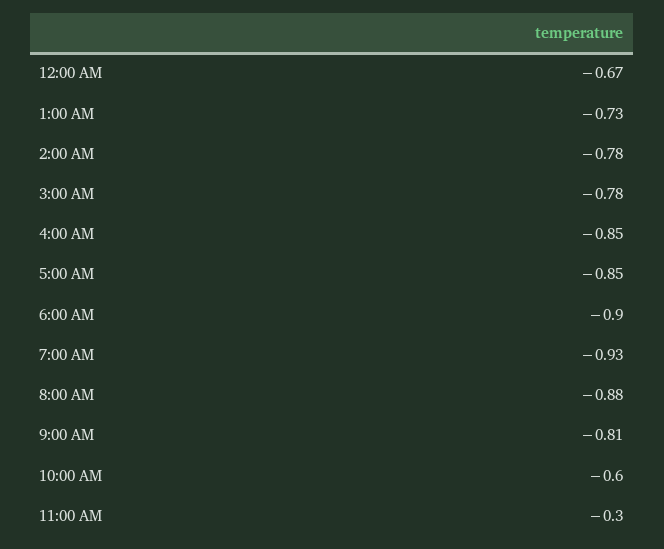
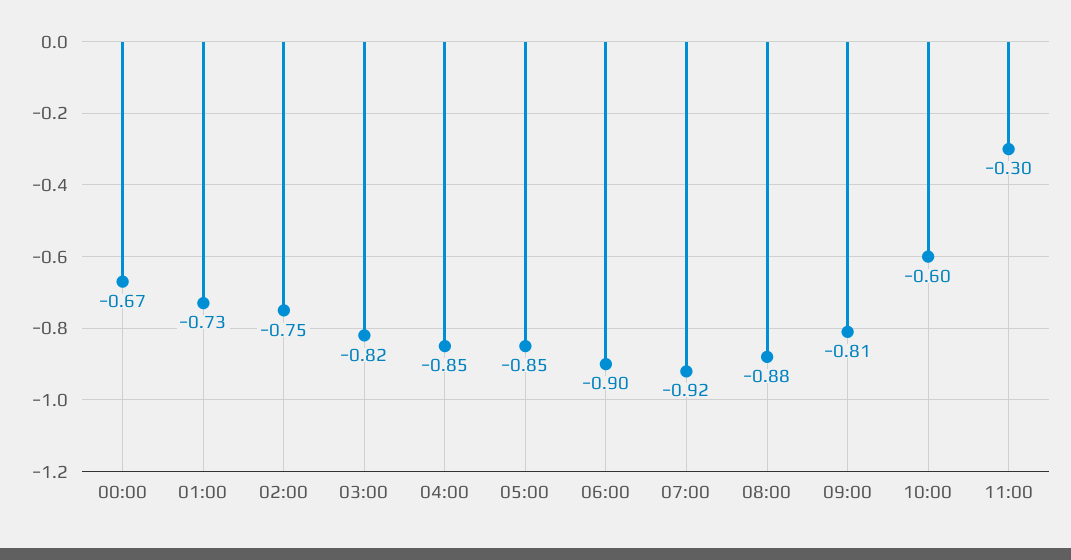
2:00 AM: -0.78 -> -0.75
3:00 AM: -0.78 -> -0.82
7:00 AM: -0.93 -> -0.92

